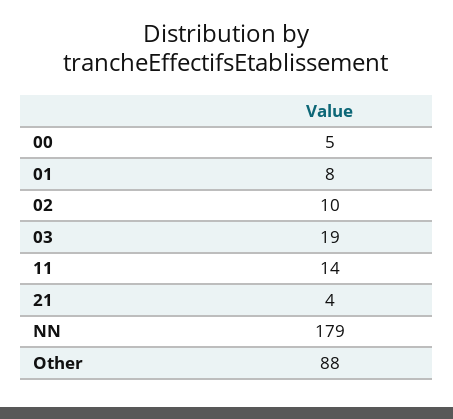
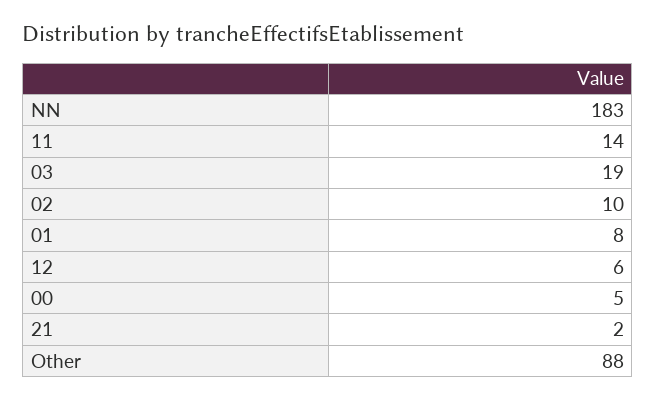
21: 4 -> 2
NN: 179 -> 183
12: none -> 6

